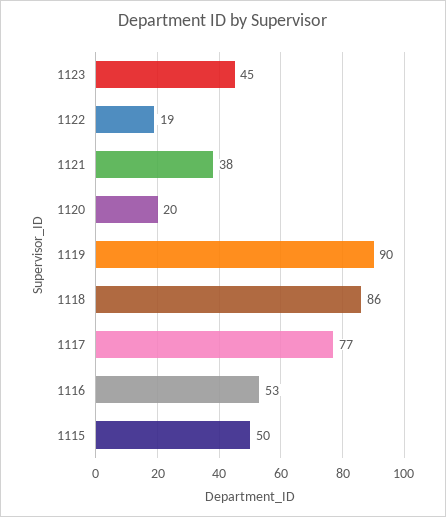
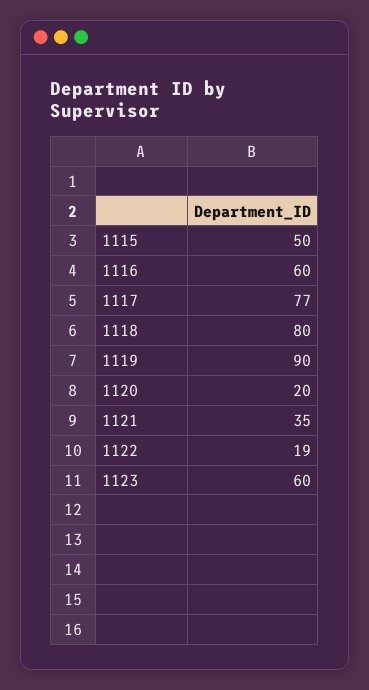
1123: 45 -> 60
1121: 38 -> 35
1118: 86 -> 80
1116: 53 -> 60

